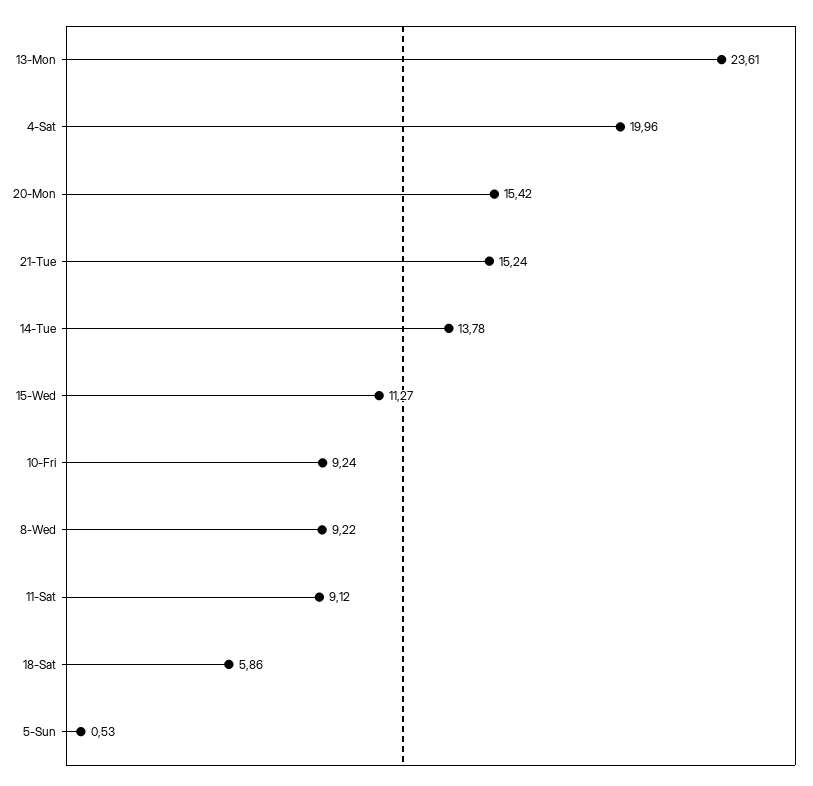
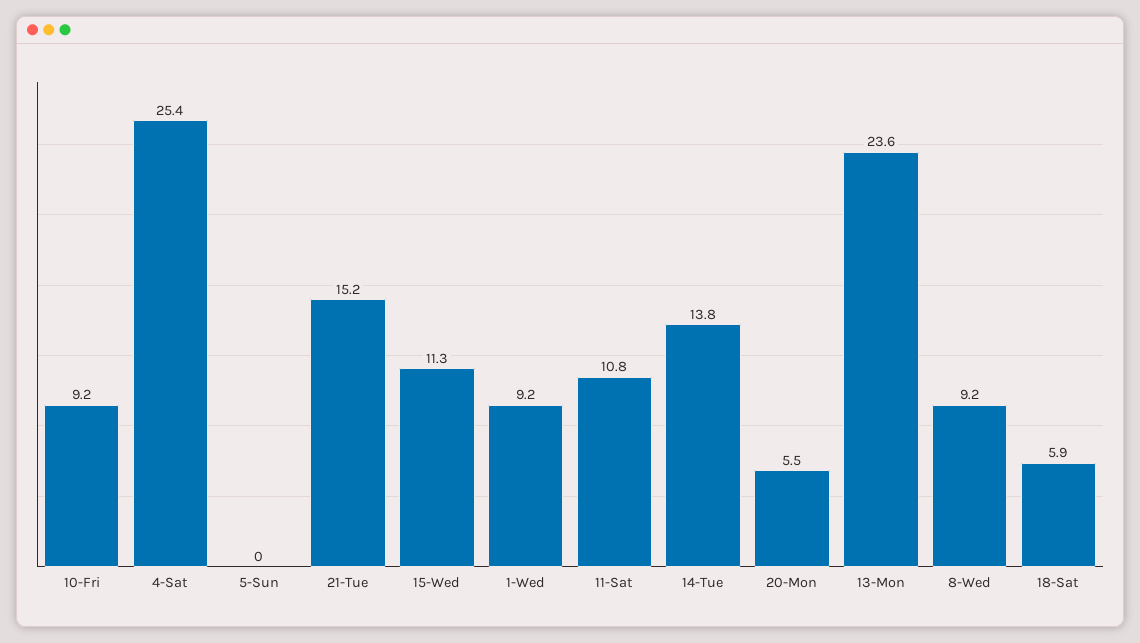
4-Sat: 19.96 -> 25.4
20-Mon: 15.42 -> 5.5
11-Sat: 9.12 -> 10.8
5-Sun: 0.53 -> 0
1-Wed: none -> 9.2

